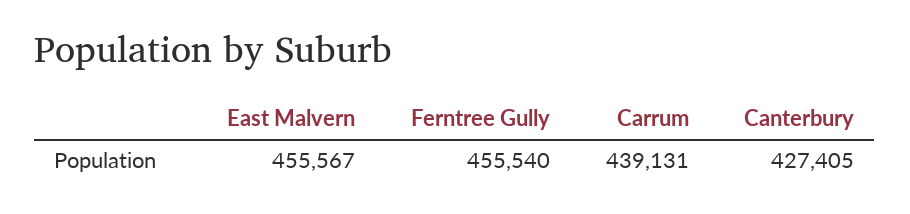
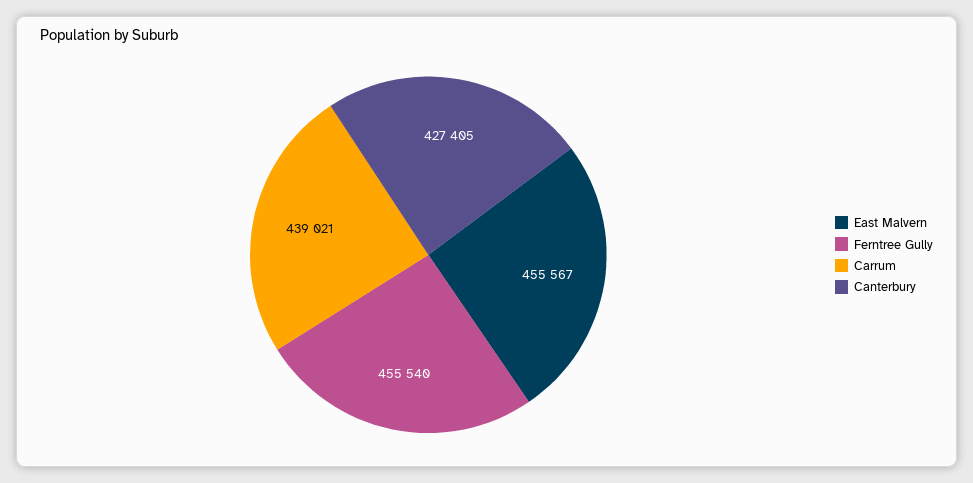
Carrum: 439131 -> 439021

